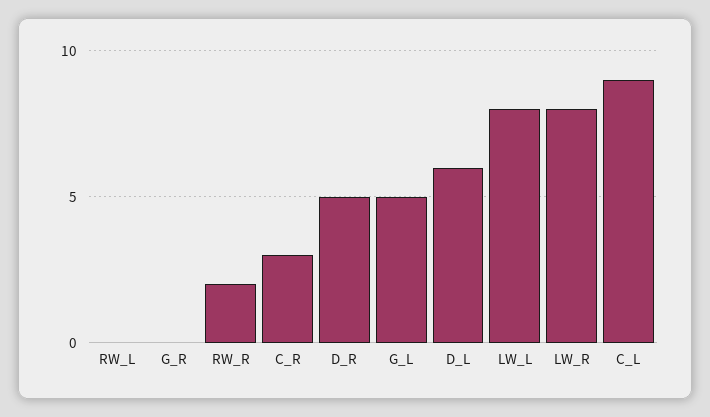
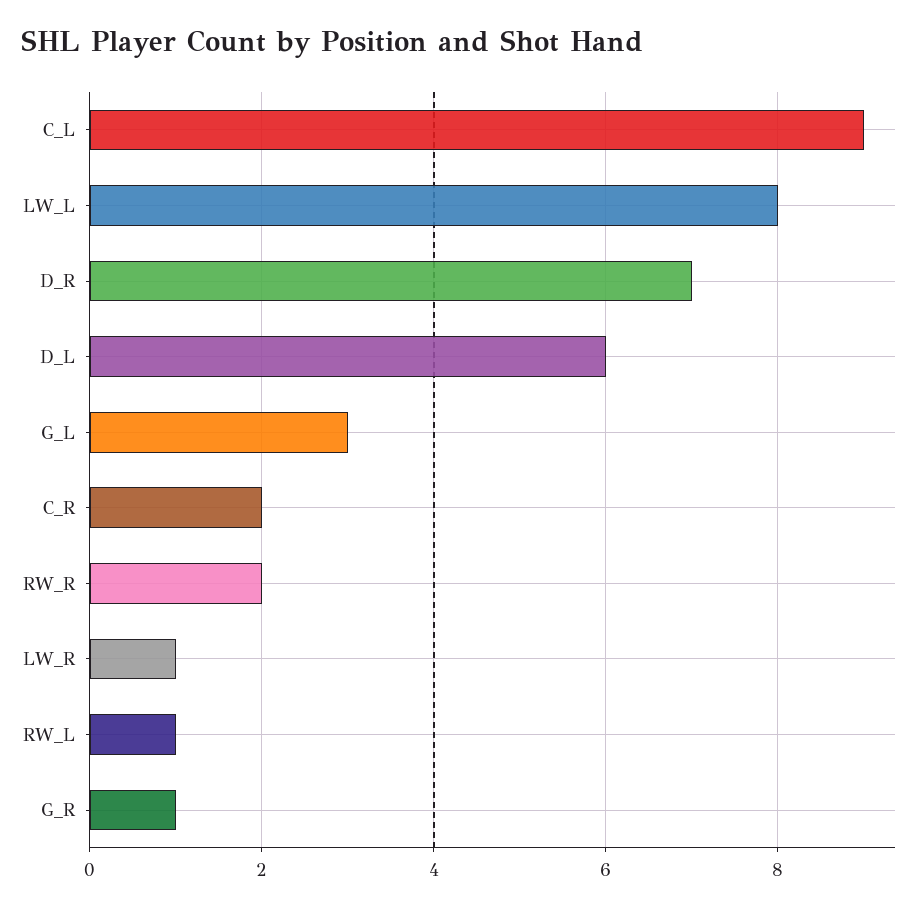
RW_L: 0 -> 1
G_R: 0 -> 1
C_R: 3 -> 2
D_R: 5 -> 7
G_L: 5 -> 3
LW_R: 8 -> 1

